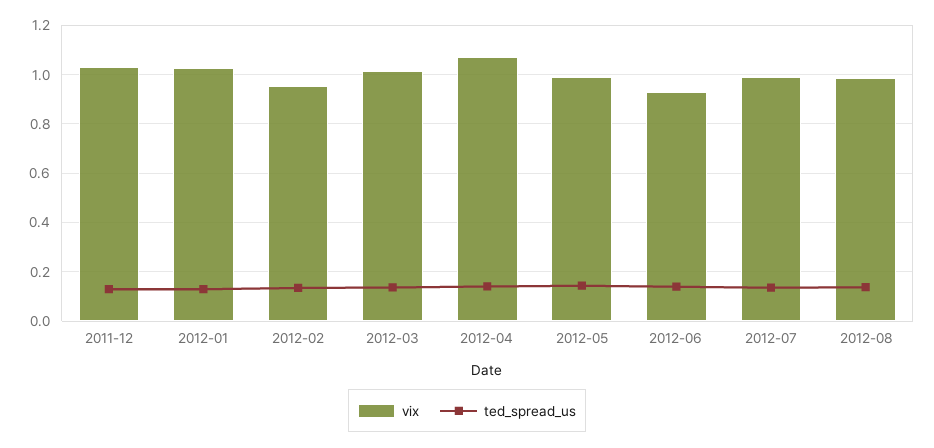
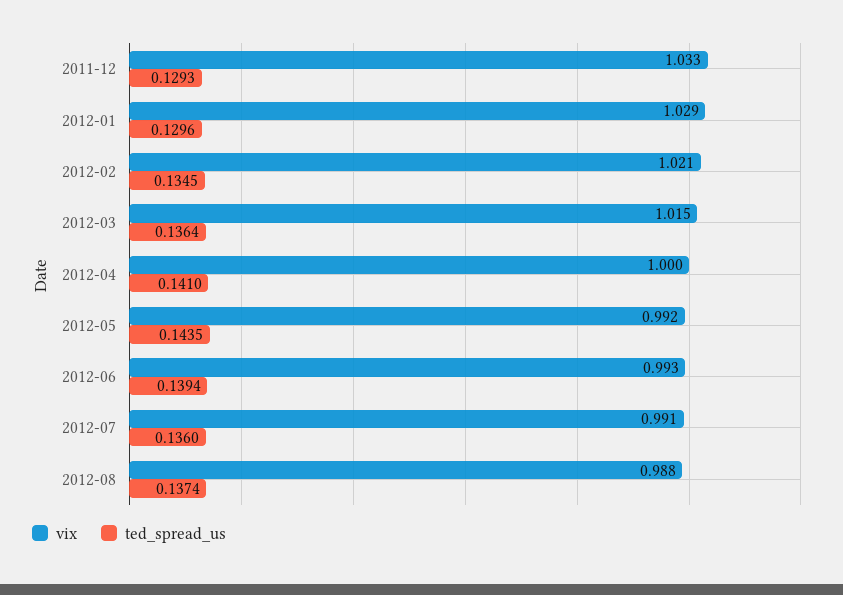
vix, 2012-02: 0.95 -> 1.021
vix, 2012-04: 1.075 -> 1
vix, 2012-06: 0.925 -> 0.993

